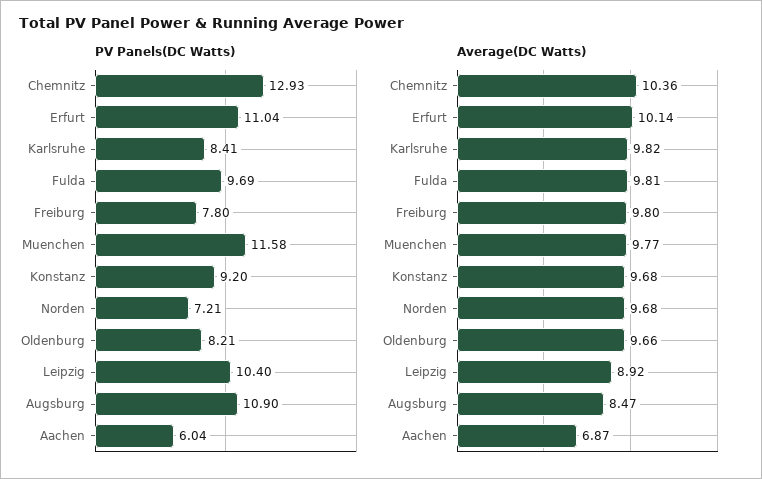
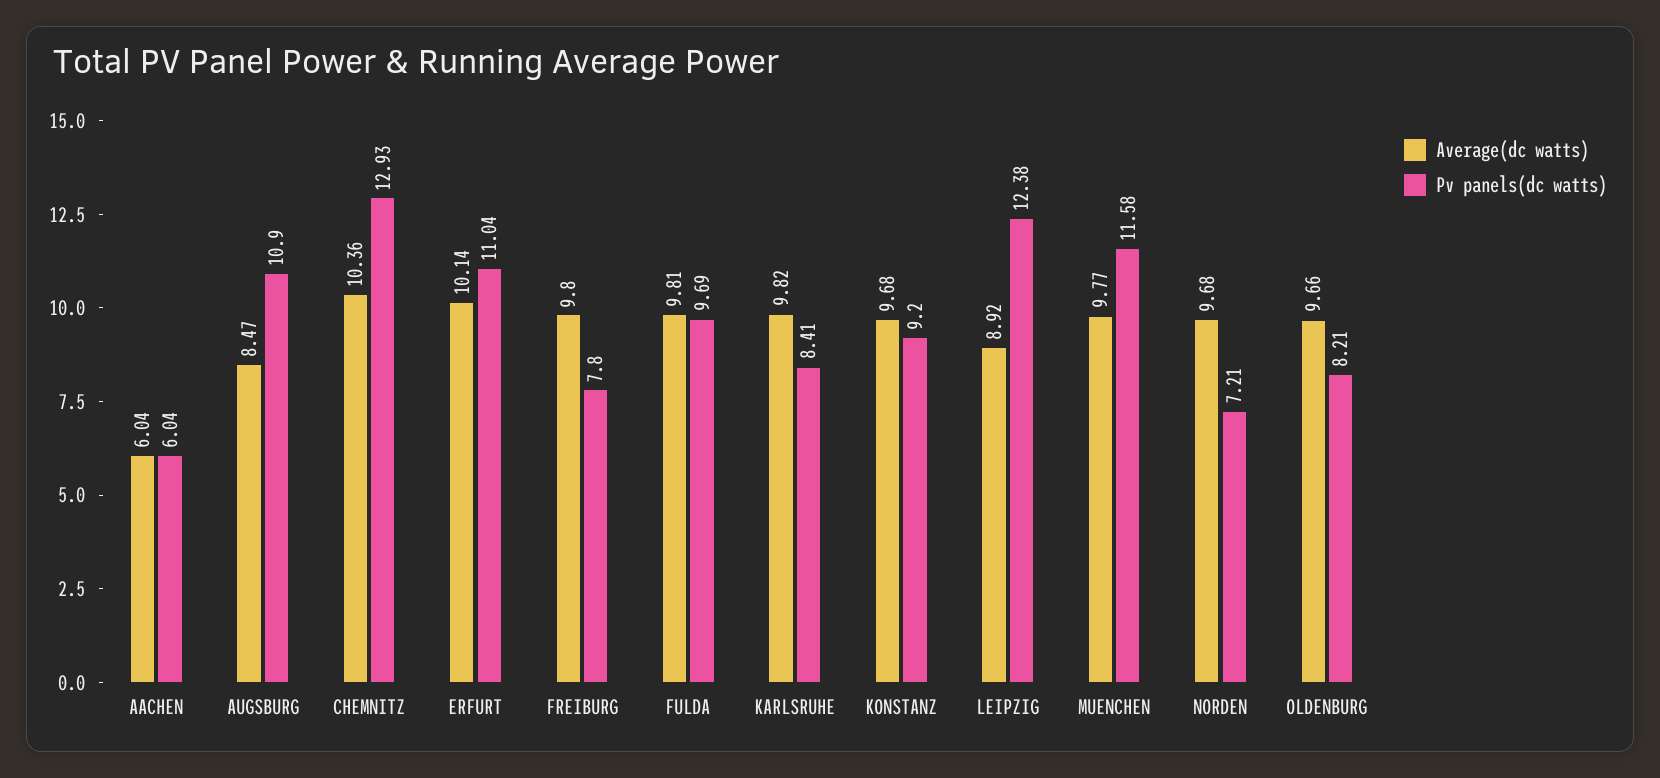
PV Panels(DC Watts), Leipzig: 10.4 -> 12.38
Average(DC Watts), Aachen: 6.87 -> 6.04

